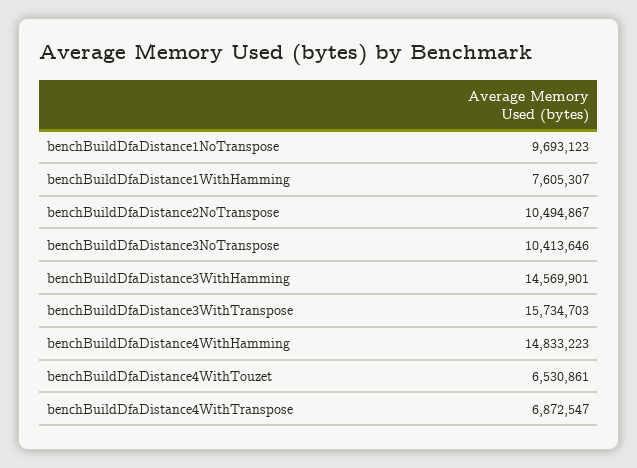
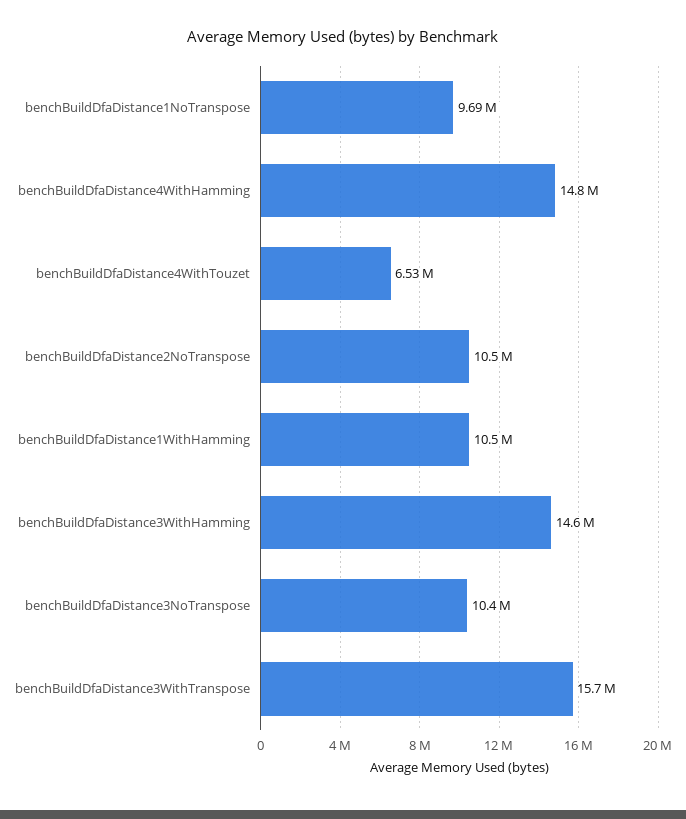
benchBuildDfaDistance1WithHamming: 7605307 -> 10500000
benchBuildDfaDistance4WithTranspose: 6872547 -> none

